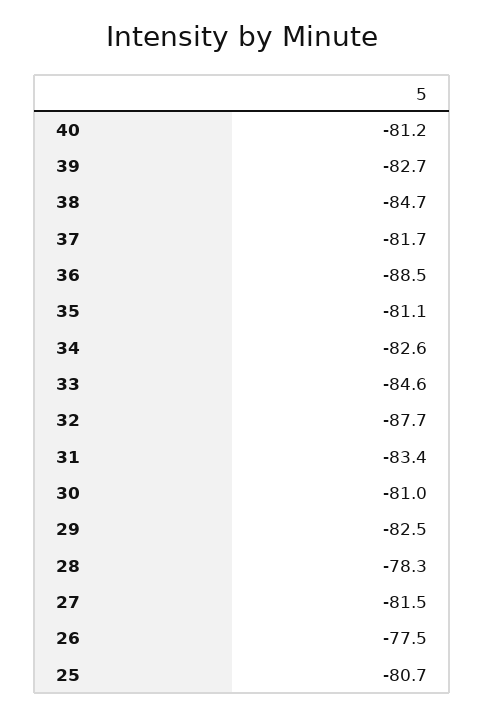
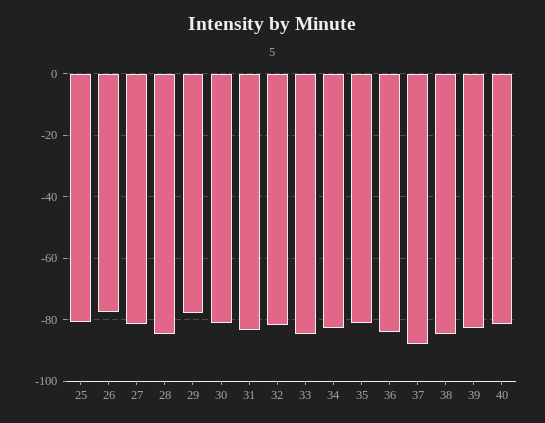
37: -81.7 -> -88
36: -88.5 -> -84
32: -87.7 -> -82
29: -82.5 -> -78
28: -78.3 -> -84

